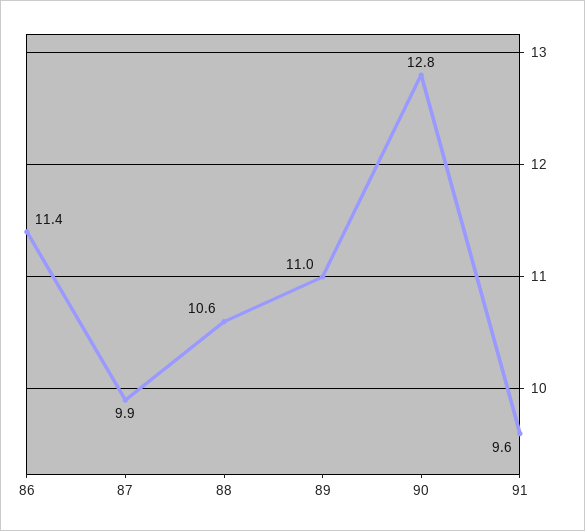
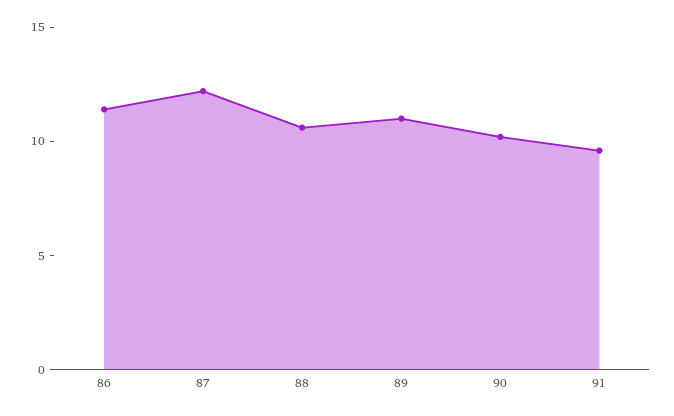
87: 9.9 -> 12
90: 12.8 -> 10

